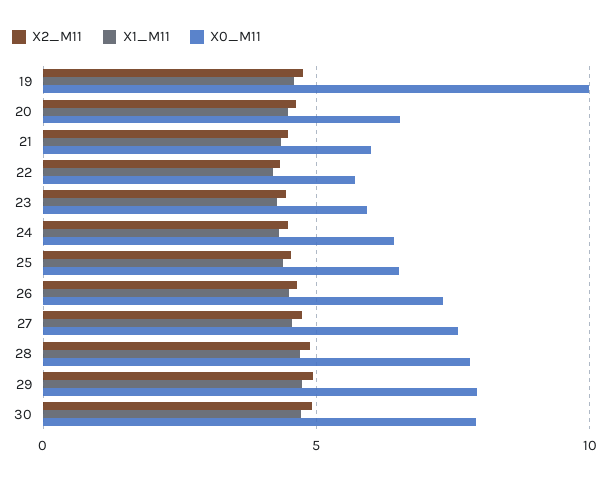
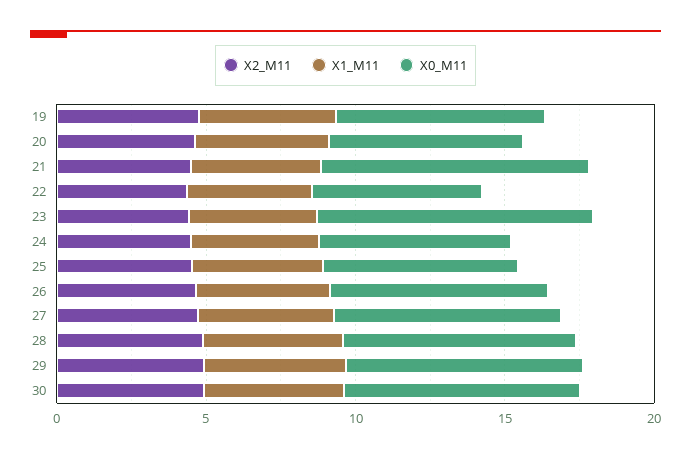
X0_M11, 19: 10 -> 7
X0_M11, 21: 6 -> 9
X0_M11, 23: 6 -> 9

